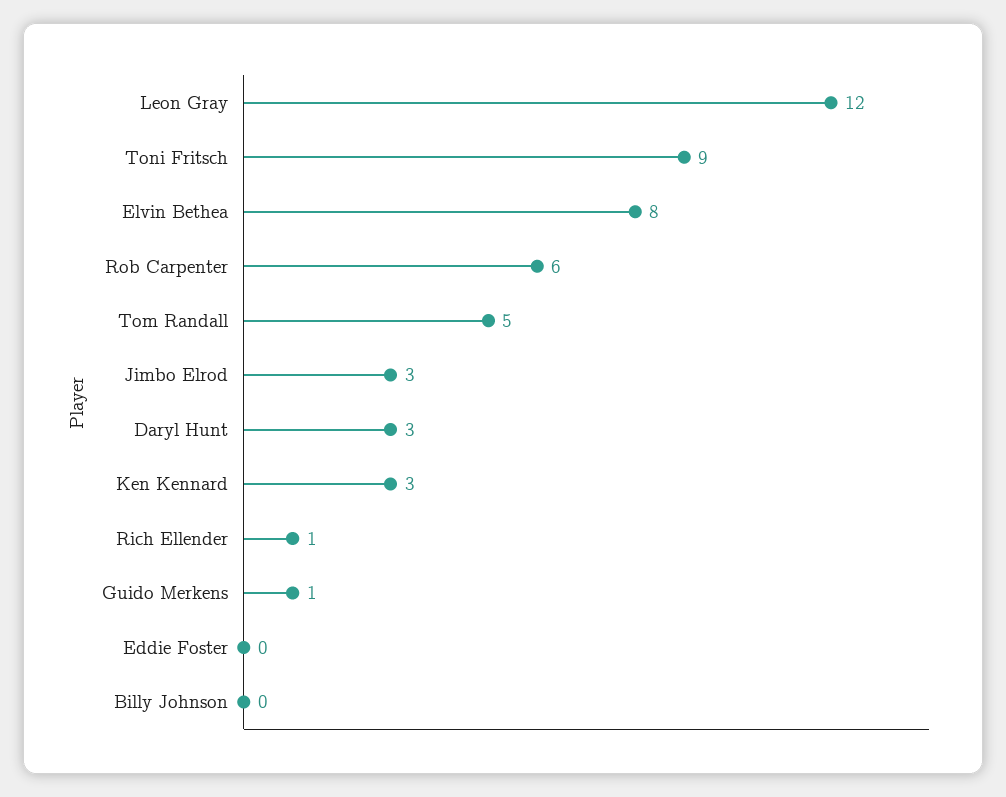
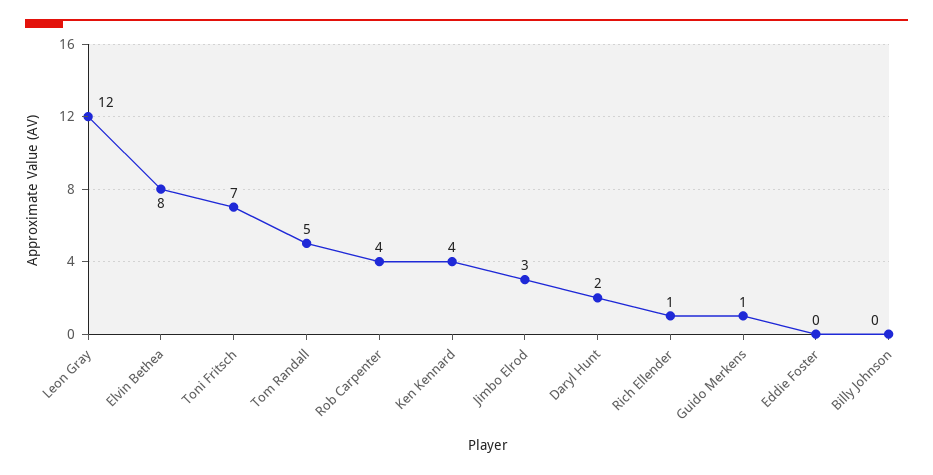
Toni Fritsch: 9 -> 7
Rob Carpenter: 6 -> 4
Daryl Hunt: 3 -> 2
Ken Kennard: 3 -> 4

